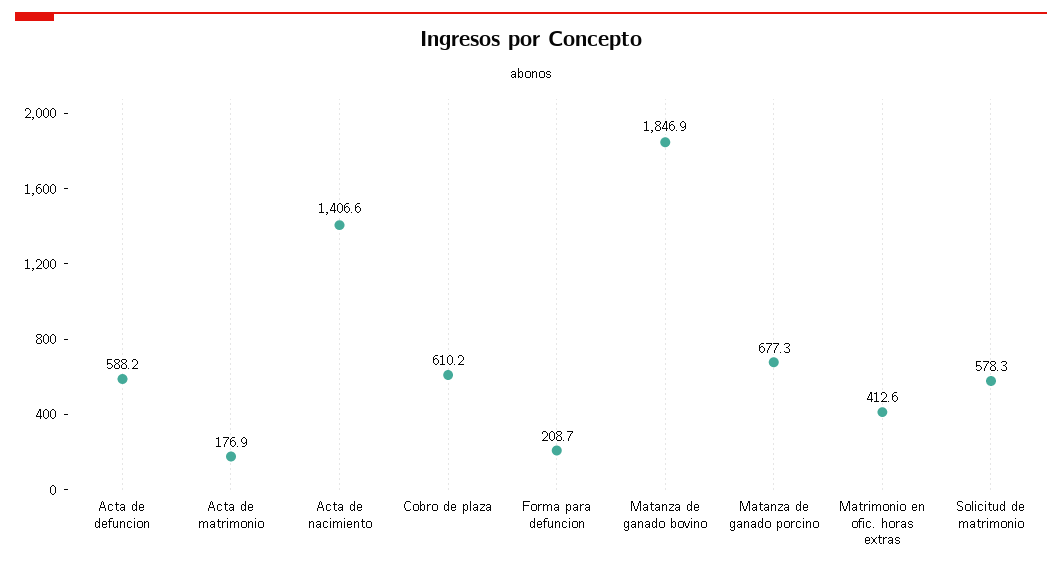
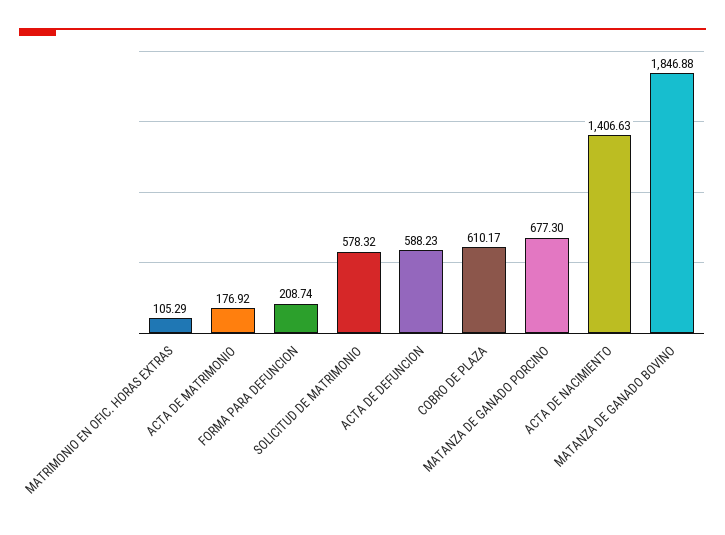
Matrimonio en ofic. horas extras: 412.6 -> 105.29

